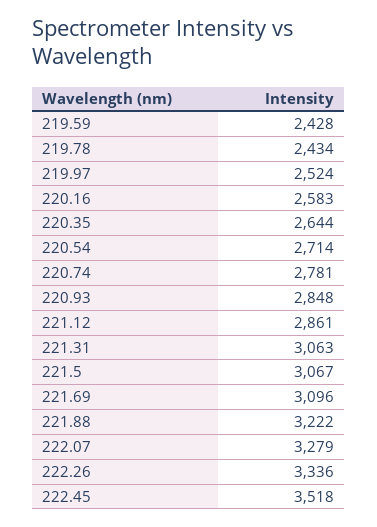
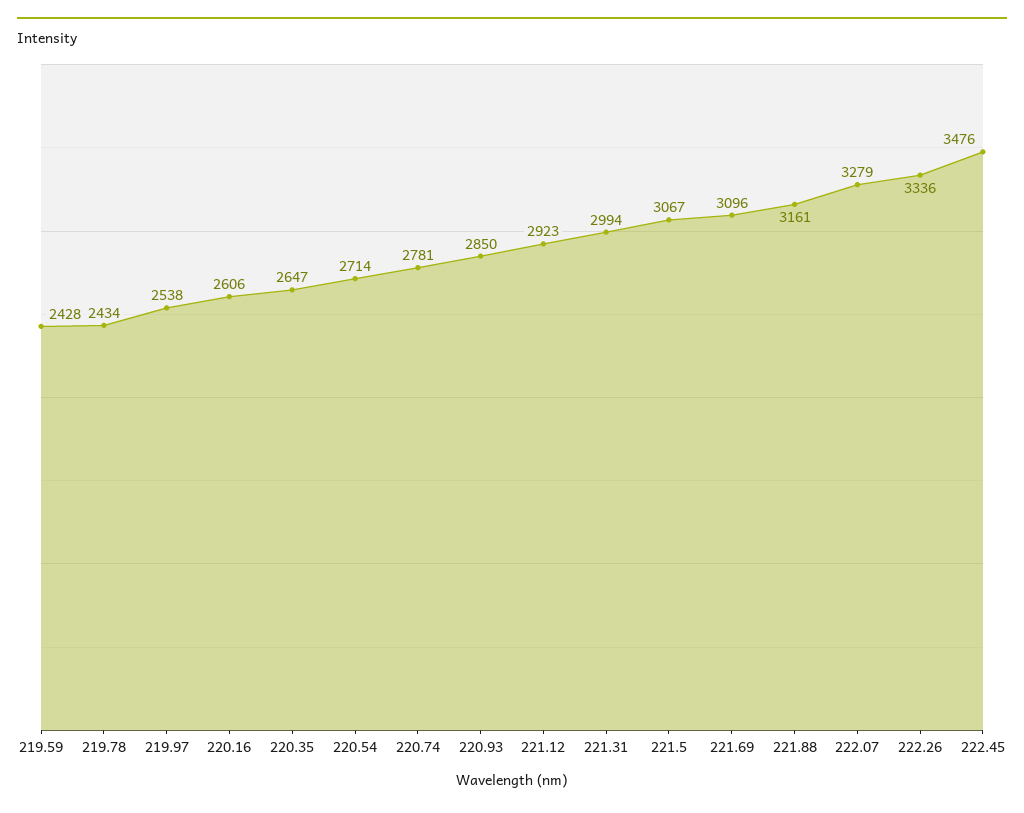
219.97: 2524 -> 2538
220.16: 2583 -> 2606
220.35: 2644 -> 2647
220.93: 2848 -> 2850
221.12: 2861 -> 2923
221.31: 3063 -> 2994
221.88: 3222 -> 3161
222.45: 3518 -> 3476

